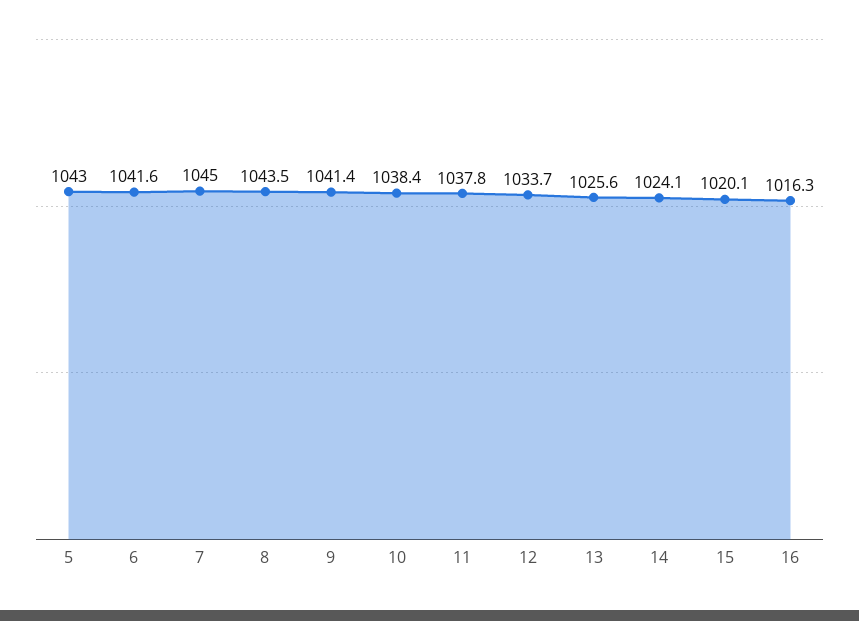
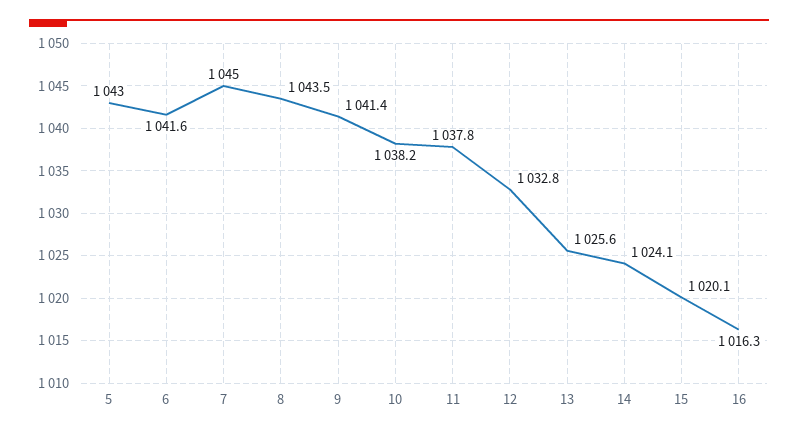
10: 1038.4 -> 1038.2
12: 1033.7 -> 1032.8

